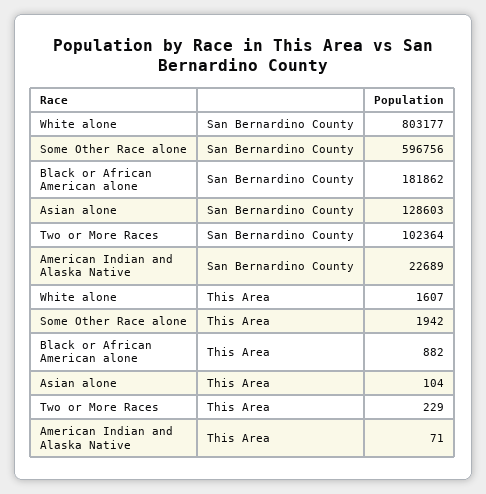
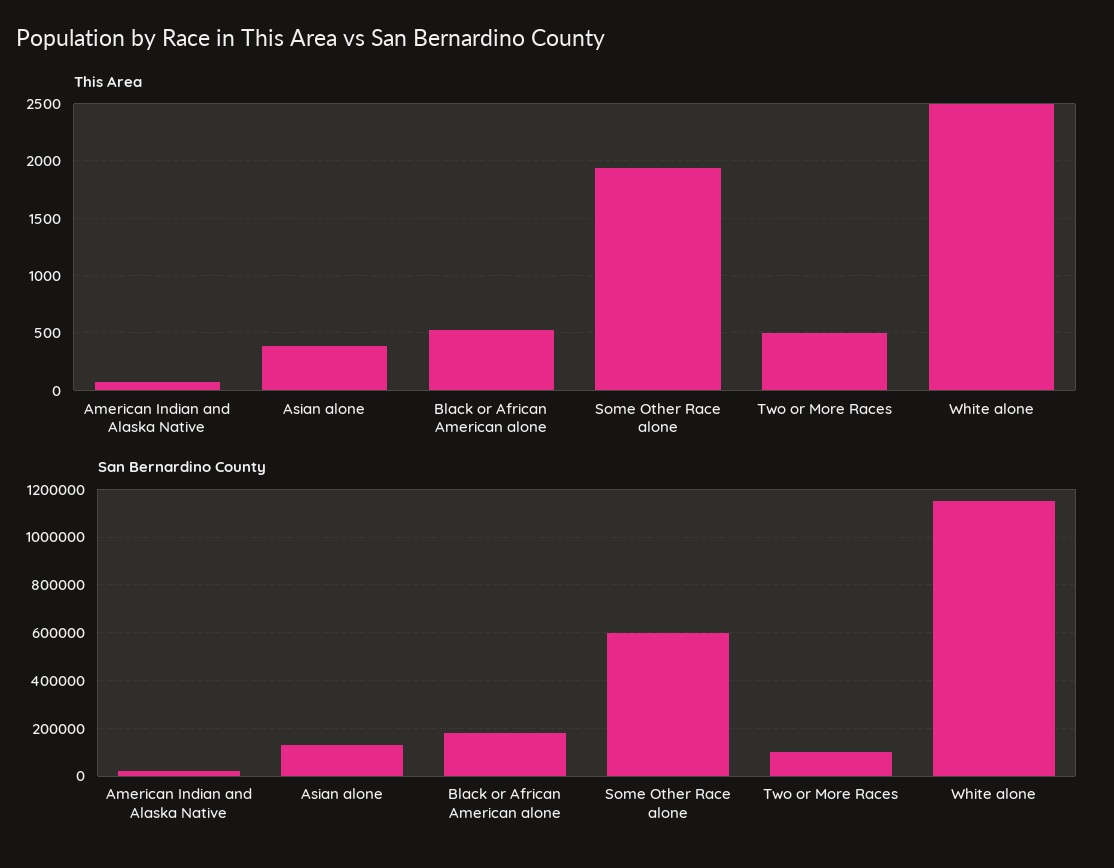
San Bernardino County, White alone: 803177 -> 1150000
This Area, White alone: 1607 -> 2500
This Area, Black or African American alone: 882 -> 500
This Area, Asian alone: 104 -> 400
This Area, Two or More Races: 229 -> 500

